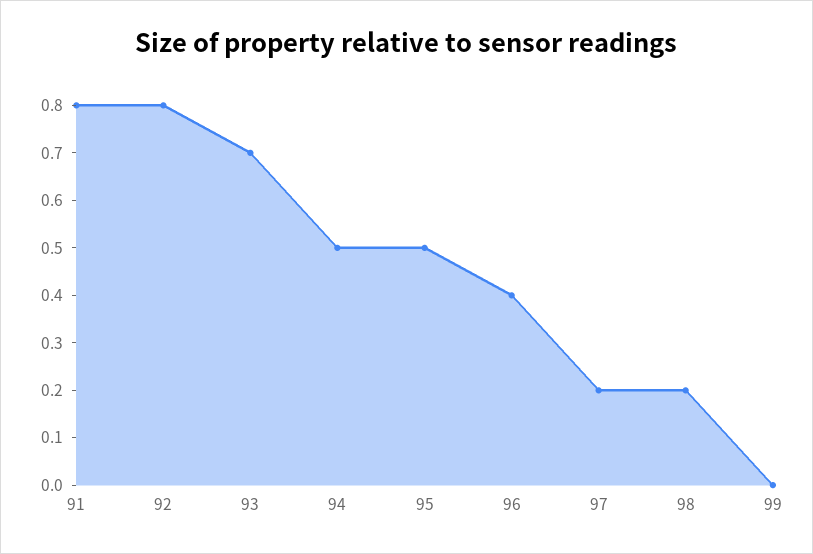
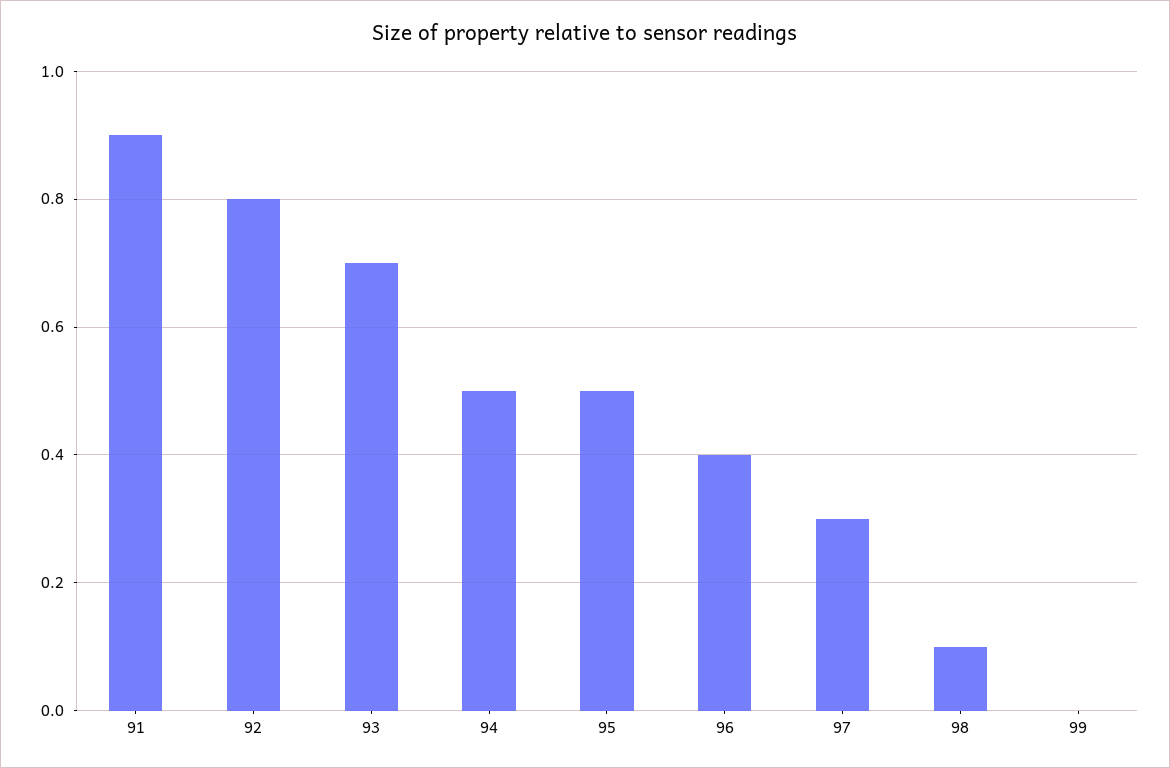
91: 0.8 -> 0.9
97: 0.2 -> 0.3
98: 0.2 -> 0.1

